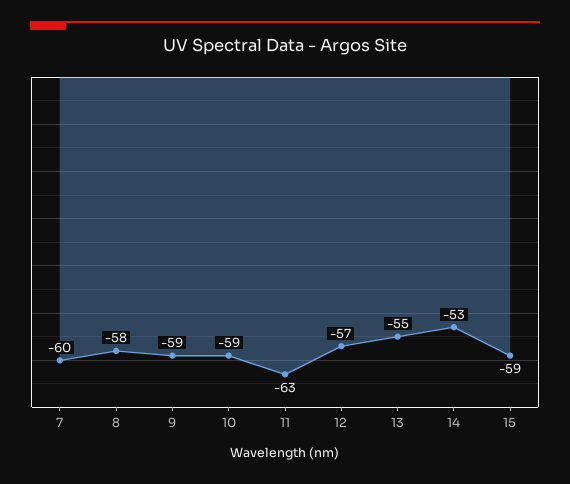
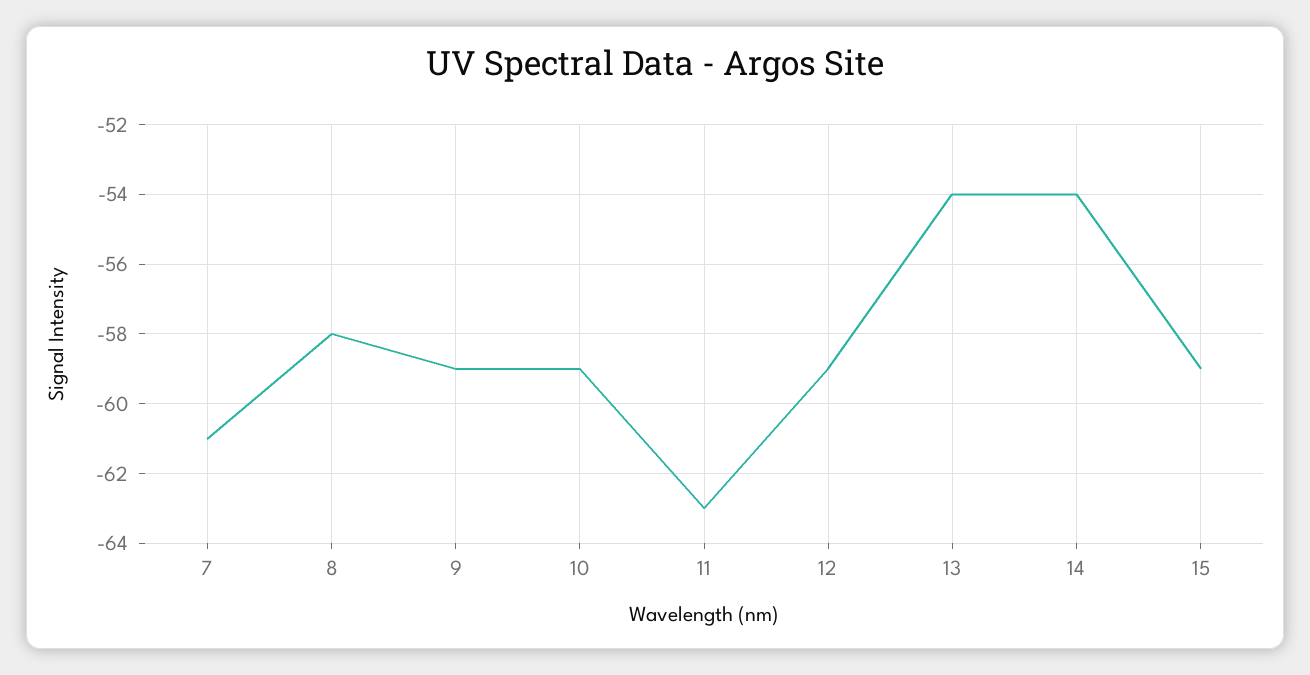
7: -60 -> -61
12: -57 -> -59
13: -55 -> -54
14: -53 -> -54

